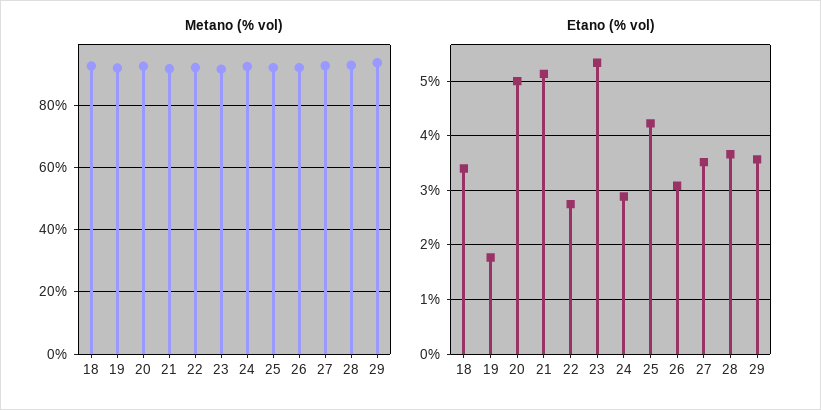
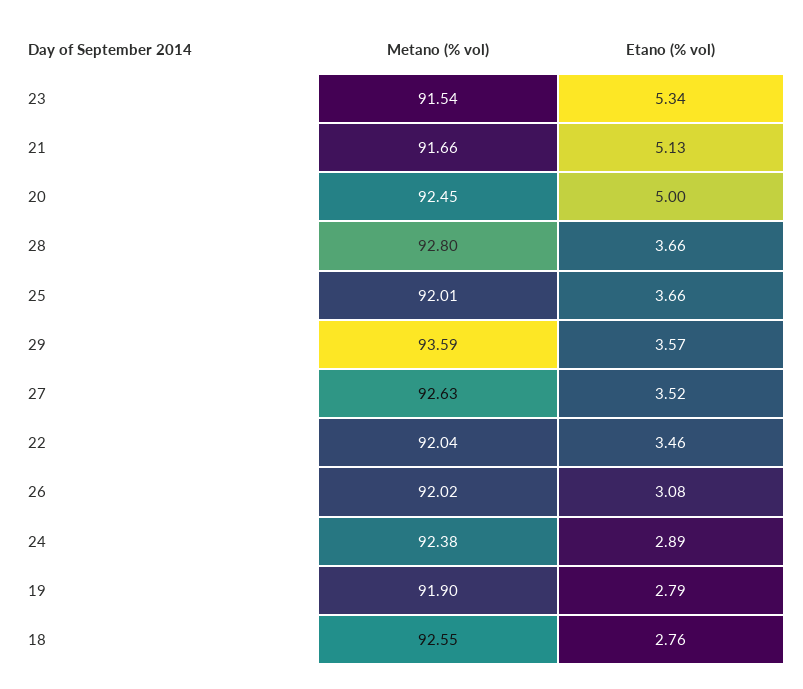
Etano (% vol), 18: 3.4 -> 2.76
Etano (% vol), 19: 1.8 -> 2.79
Etano (% vol), 22: 2.8 -> 3.46
Etano (% vol), 25: 4.2 -> 3.66

